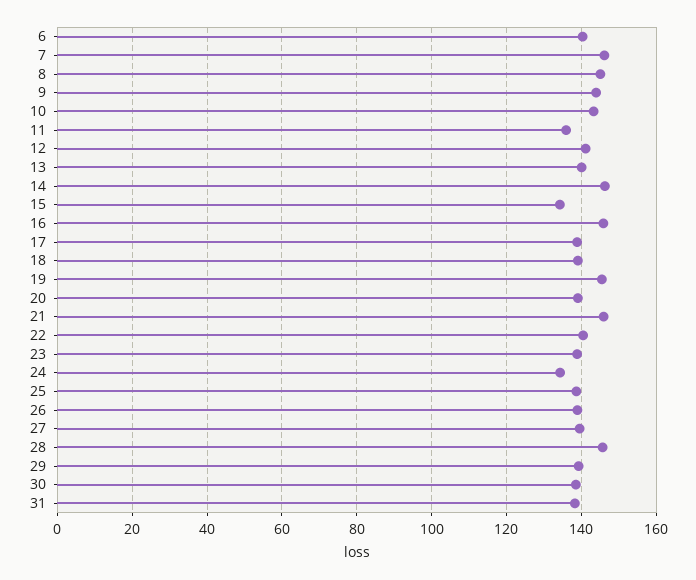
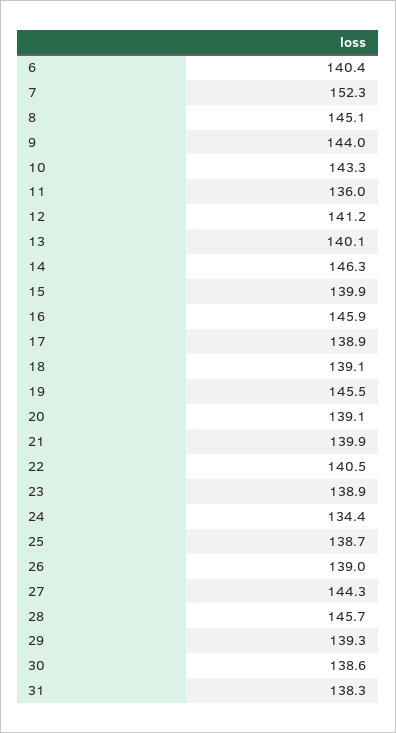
7: 146 -> 152.3
15: 134 -> 139.9
21: 146 -> 139.9
27: 140 -> 144.3

